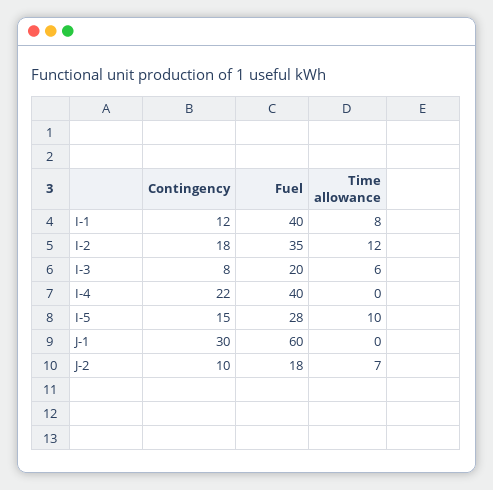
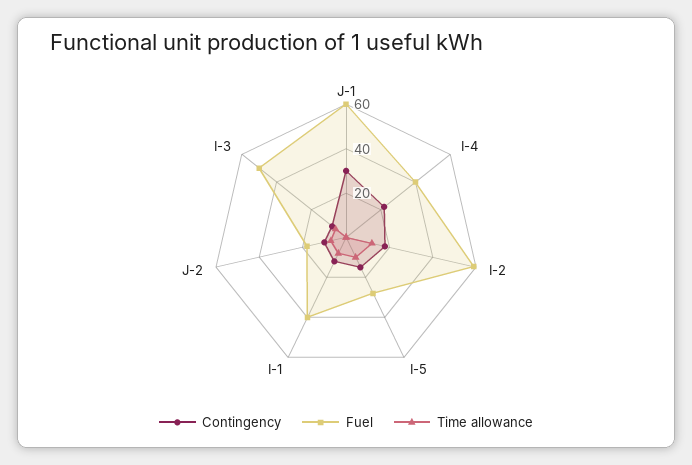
Fuel, I-2: 35 -> 60
Fuel, I-3: 20 -> 50

